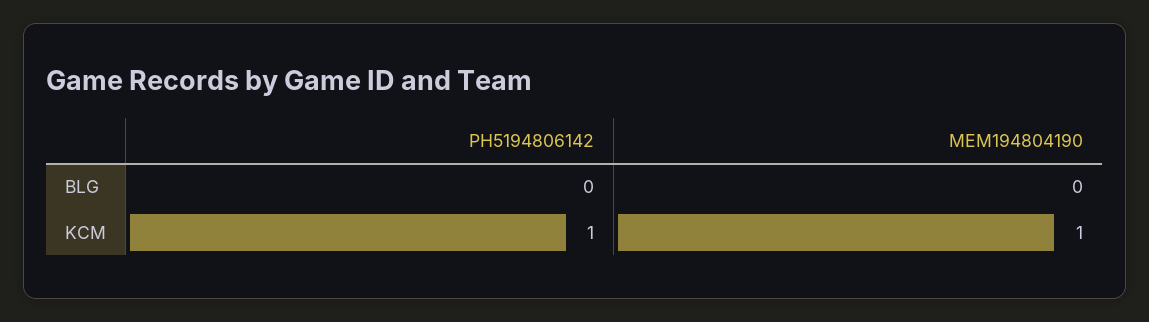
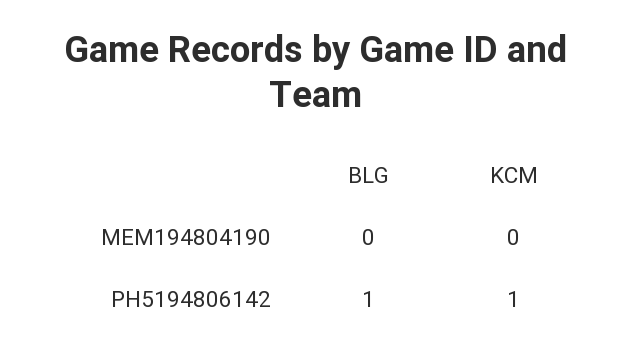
PH5194806142, BLG: 0 -> 1
MEM194804190, KCM: 1 -> 0

